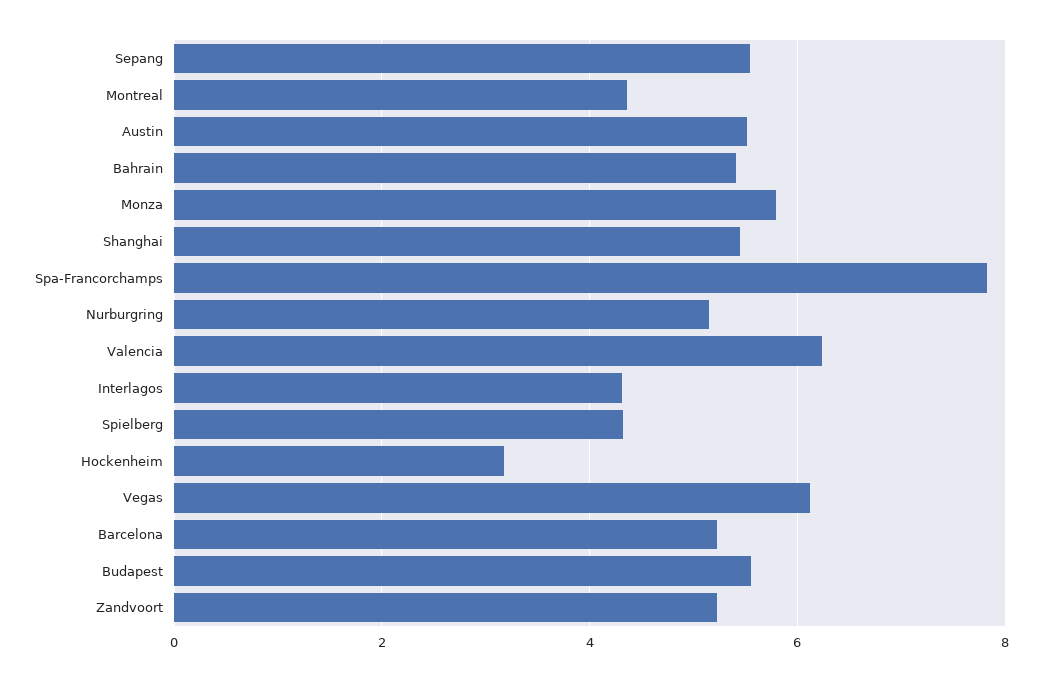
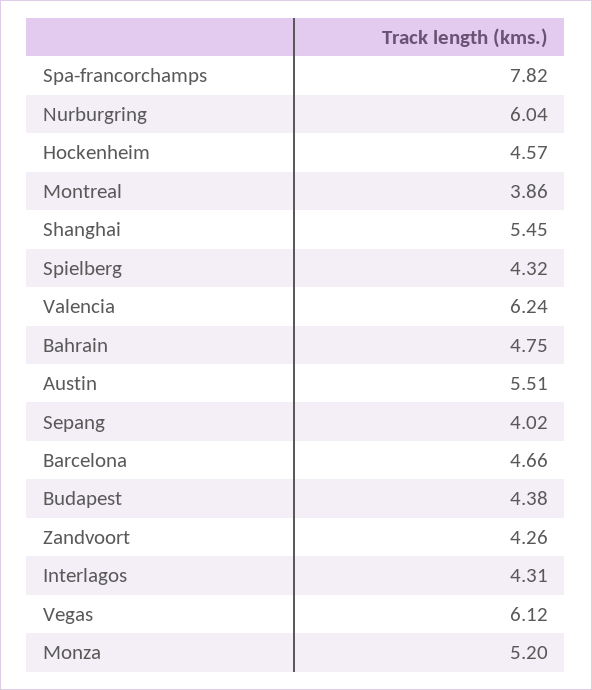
Sepang: 5.6 -> 4.02
Montreal: 4.4 -> 3.86
Bahrain: 5.4 -> 4.75
Monza: 5.8 -> 5.2
Nurburgring: 5.2 -> 6.04
Hockenheim: 3.2 -> 4.57
Barcelona: 5.2 -> 4.66
Budapest: 5.6 -> 4.38
Zandvoort: 5.2 -> 4.26

